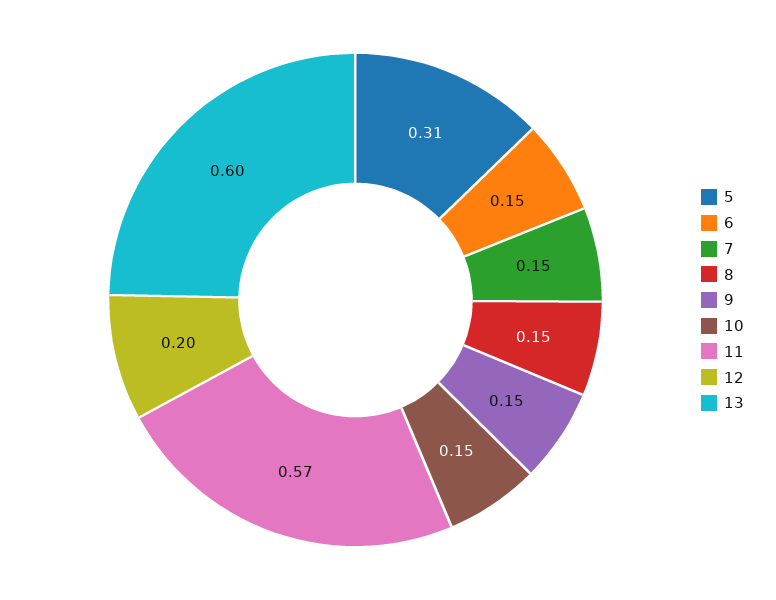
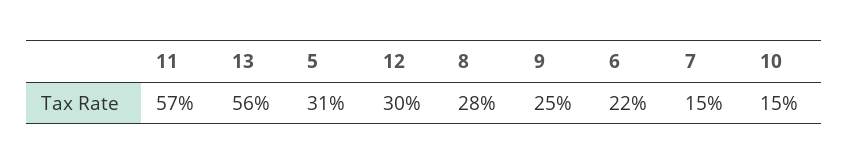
6: 0.15 -> 0.22
8: 0.15 -> 0.28
9: 0.15 -> 0.25
12: 0.2 -> 0.3
13: 0.6 -> 0.56

